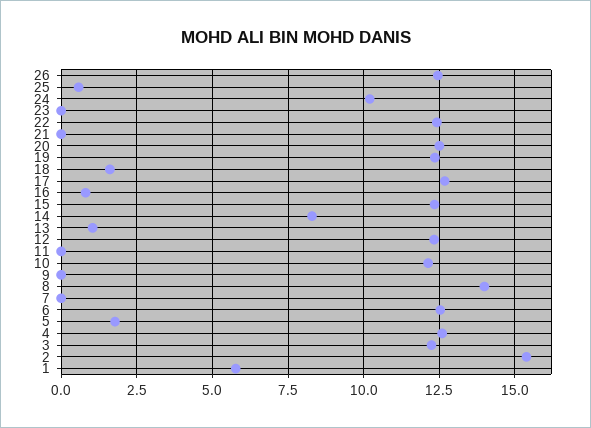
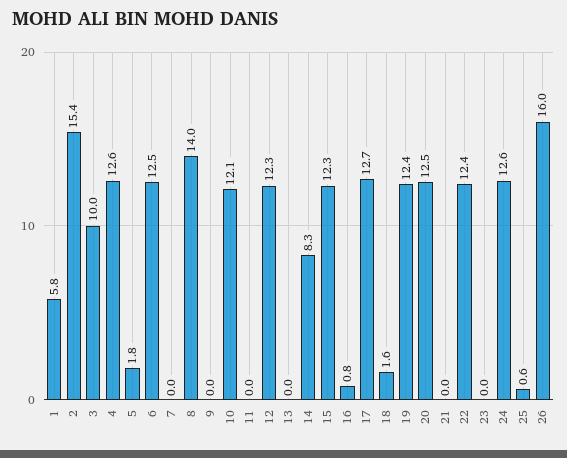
26: 12.5 -> 16
24: 10.25 -> 12.6
13: 1 -> 0
3: 12.25 -> 10

